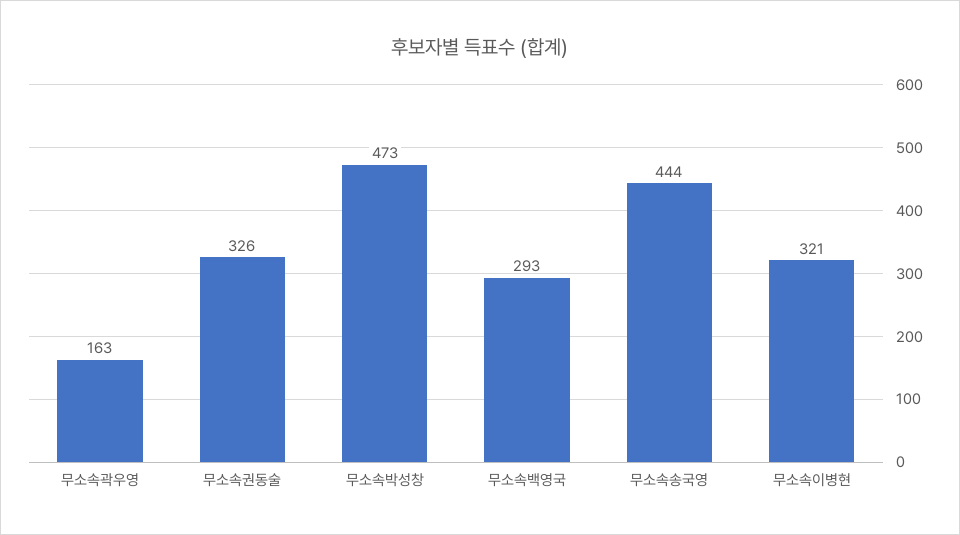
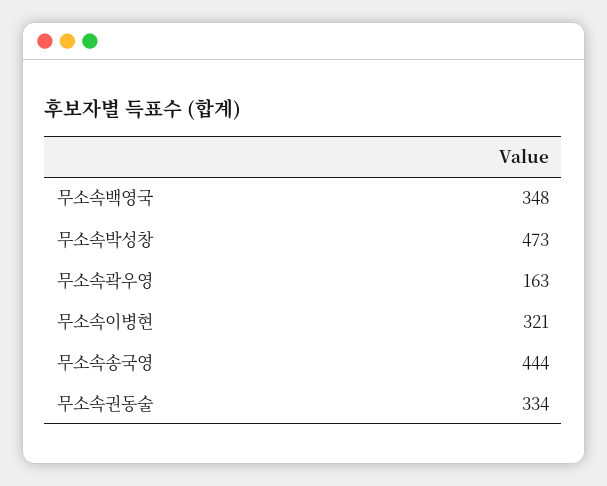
무소속권동술: 326 -> 334
무소속백영국: 293 -> 348

